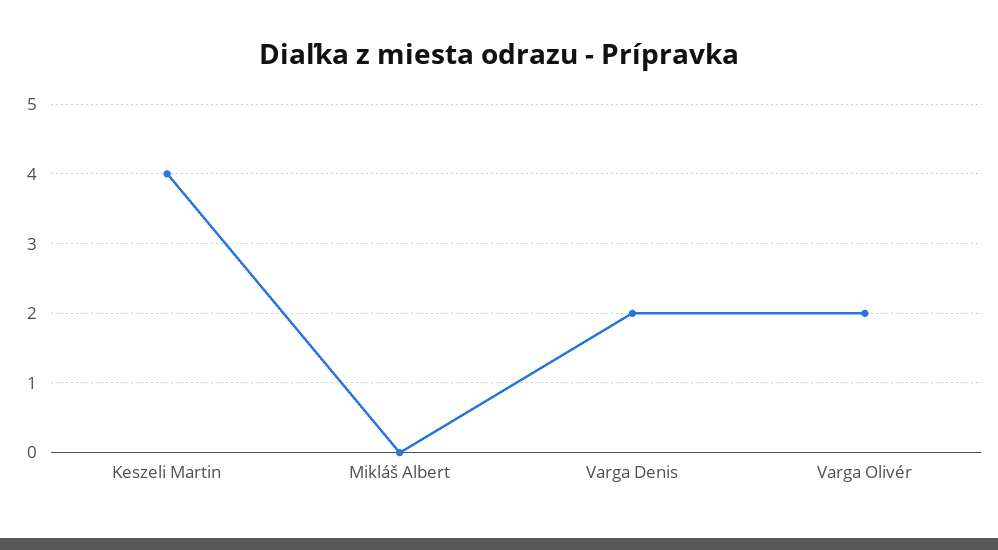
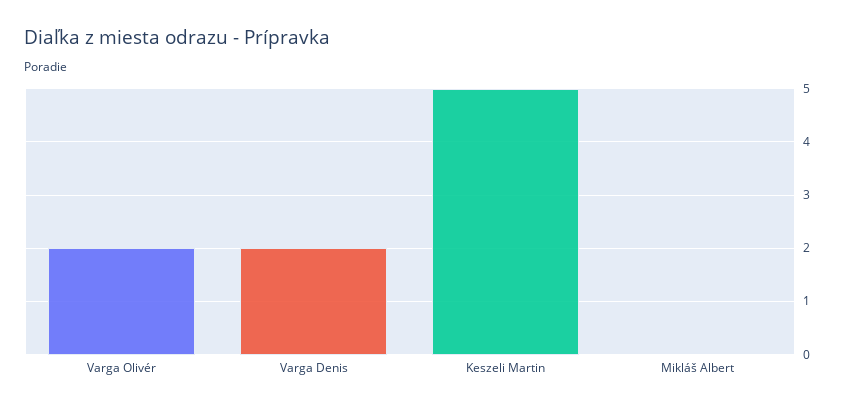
Keszeli Martin: 4 -> 5

